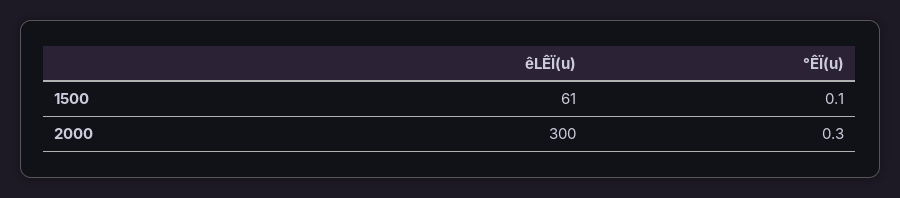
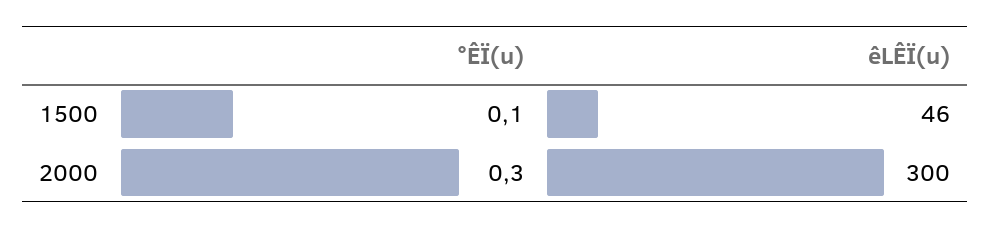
êLÊÏ(u), 1500: 61 -> 46

